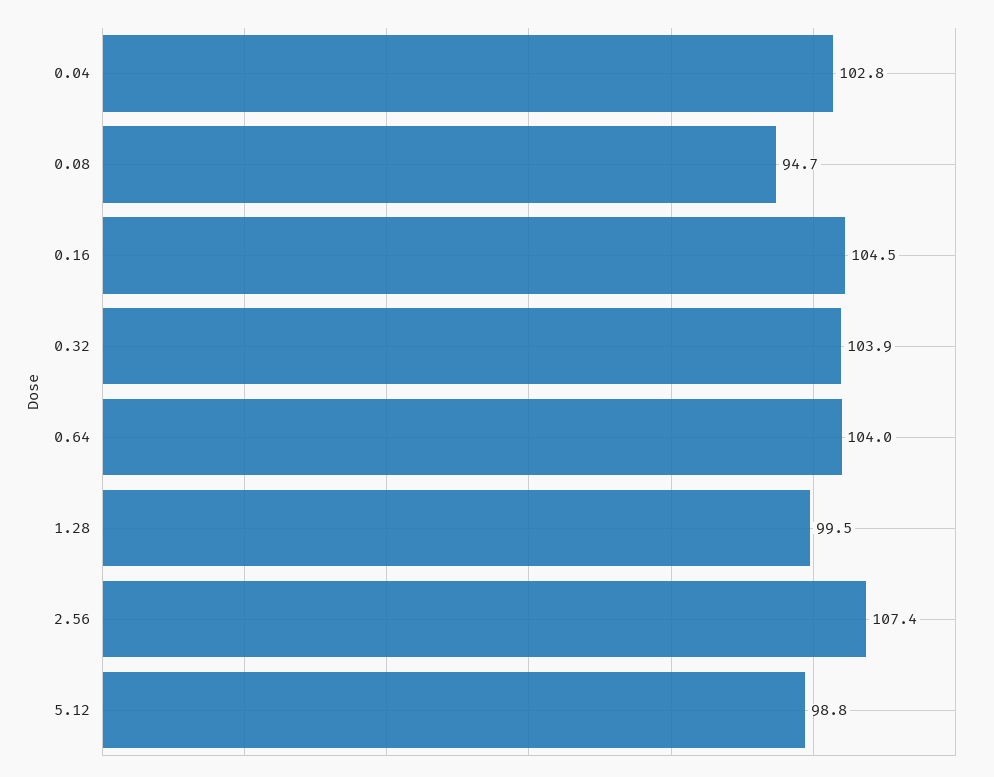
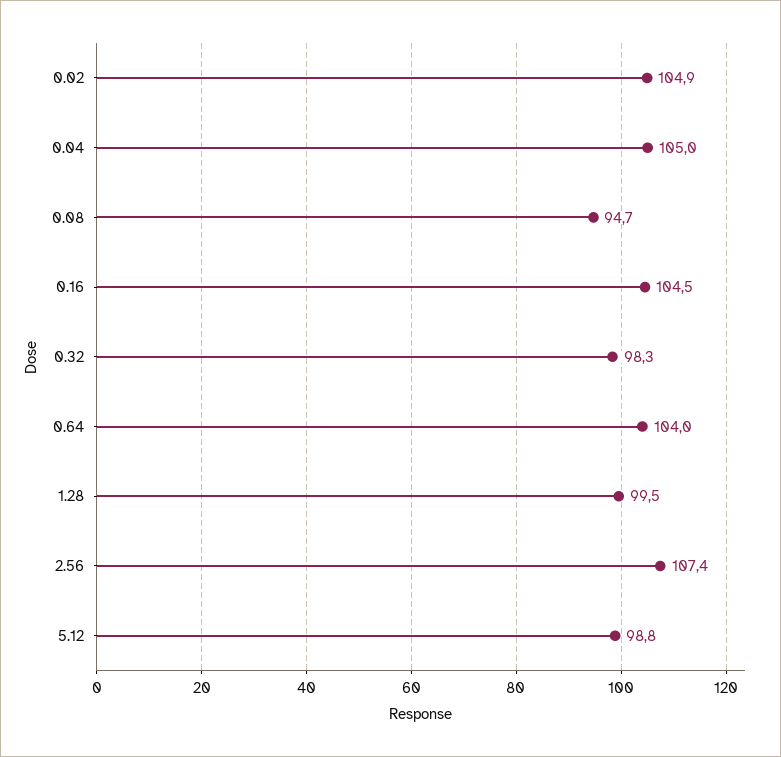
0.04: 102.8 -> 105
0.32: 103.9 -> 98.3
0.02: none -> 104.9

